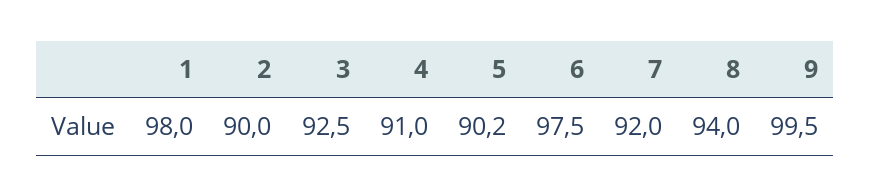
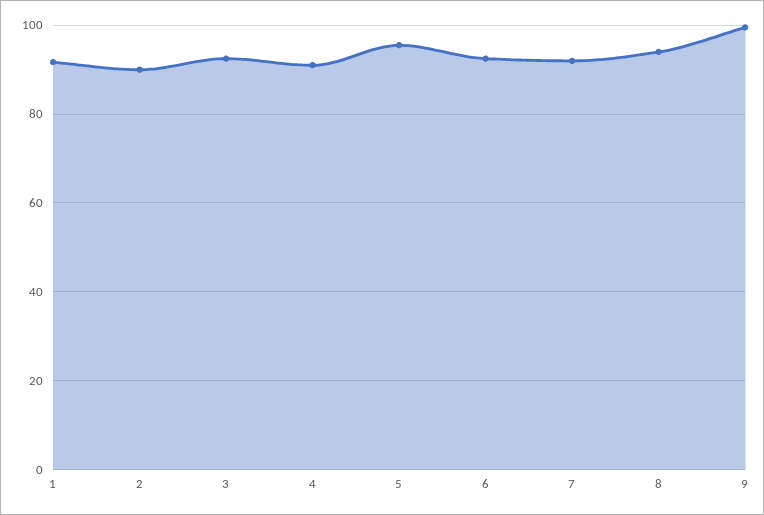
1: 98 -> 92
5: 90.2 -> 96
6: 97.5 -> 92

